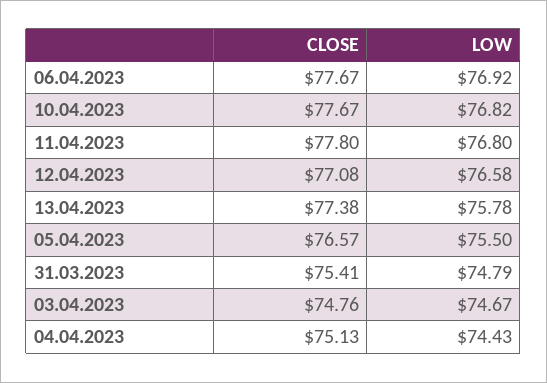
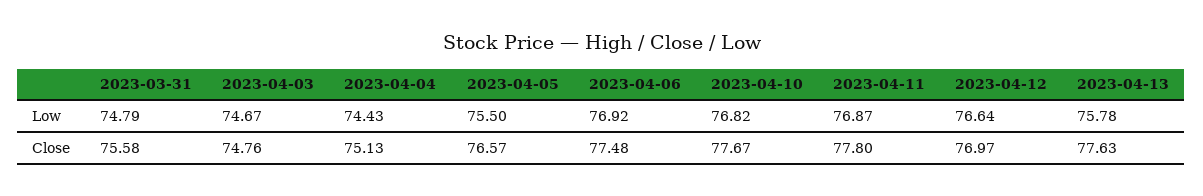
CLOSE, 06.04.2023: 77.67 -> 77.48
LOW, 11.04.2023: 76.8 -> 76.87
CLOSE, 12.04.2023: 77.08 -> 76.97
LOW, 12.04.2023: 76.58 -> 76.64
CLOSE, 13.04.2023: 77.38 -> 77.63
CLOSE, 31.03.2023: 75.41 -> 75.58

